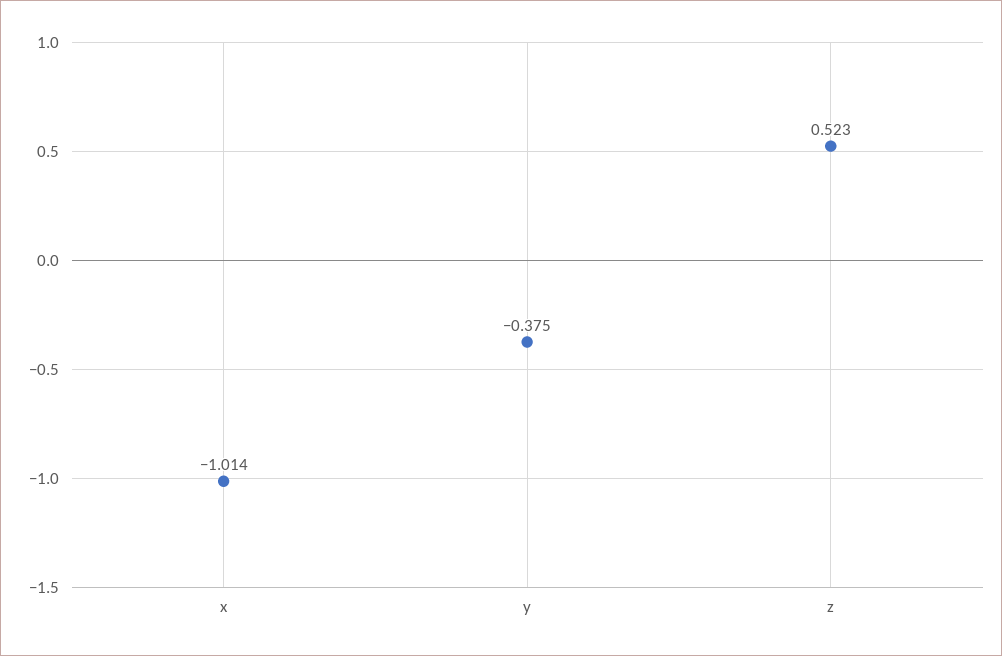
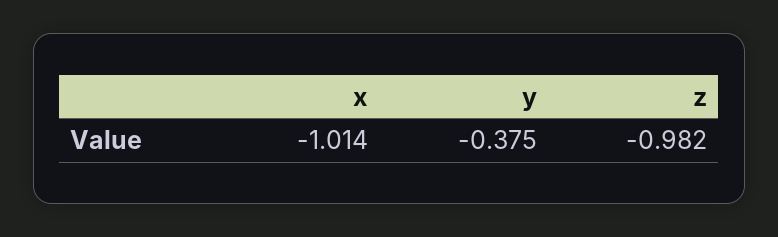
z: 0.523 -> -0.982

